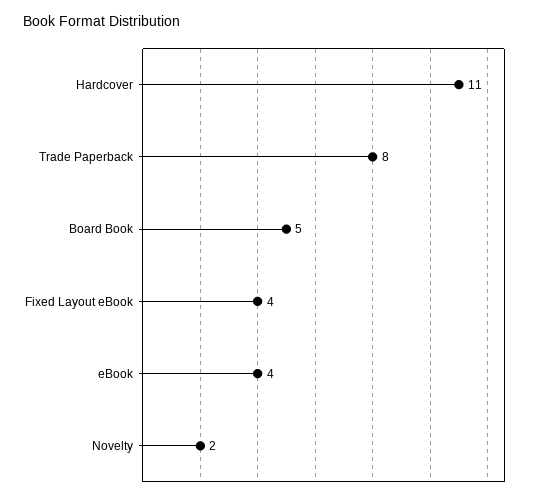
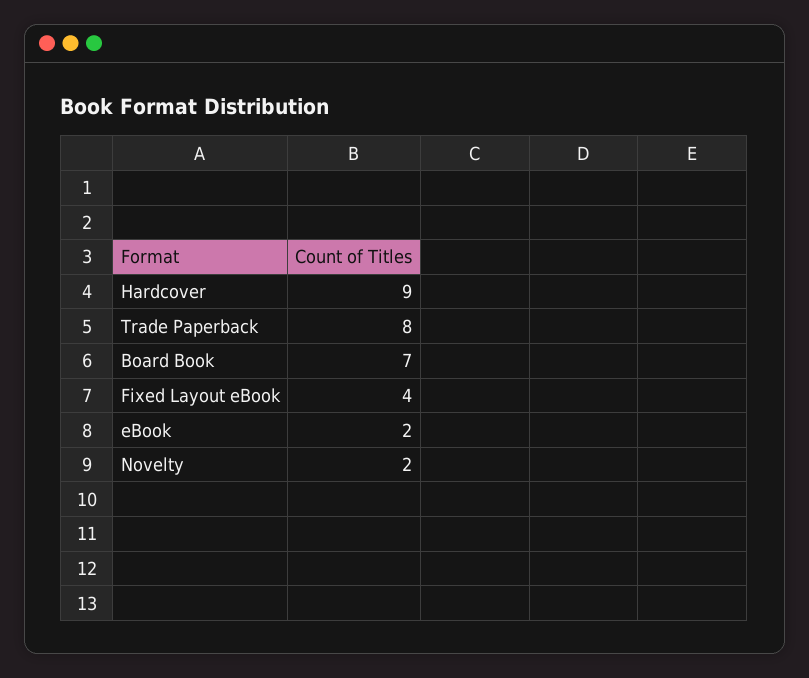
Hardcover: 11 -> 9
Board Book: 5 -> 7
eBook: 4 -> 2

